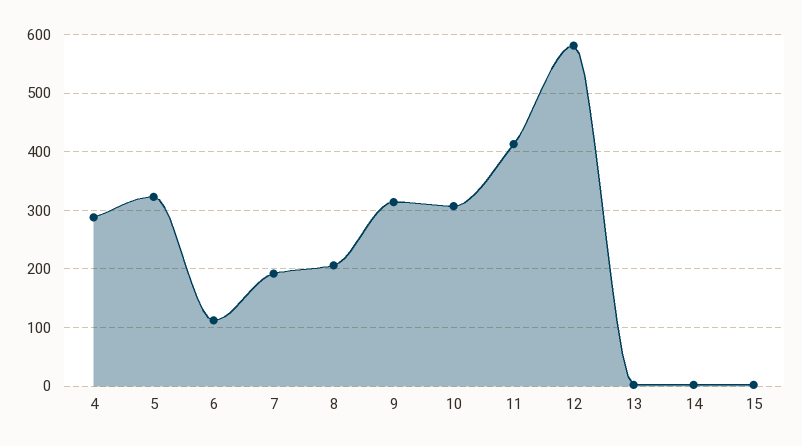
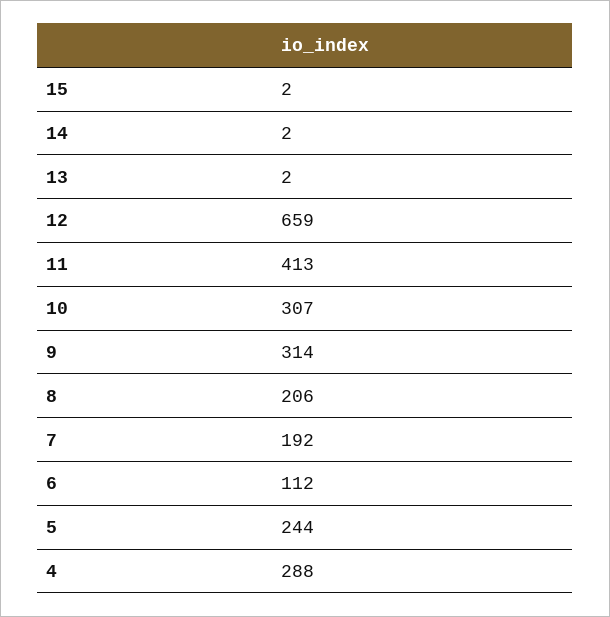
5: 320 -> 244
12: 580 -> 659

